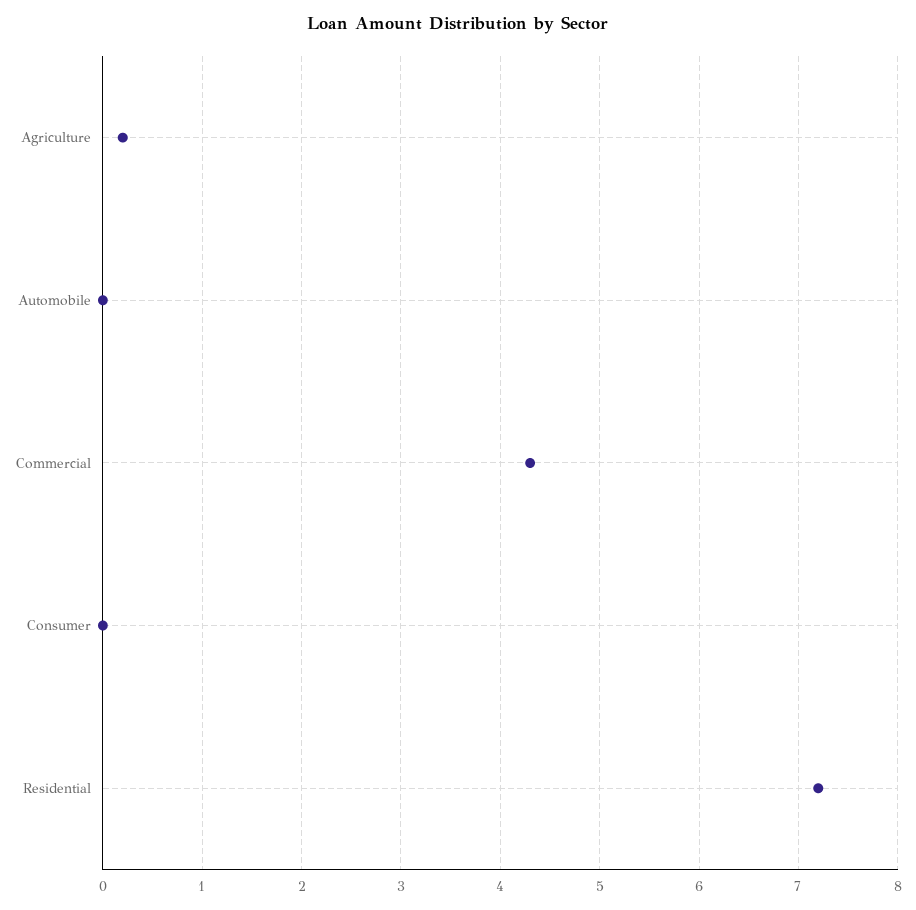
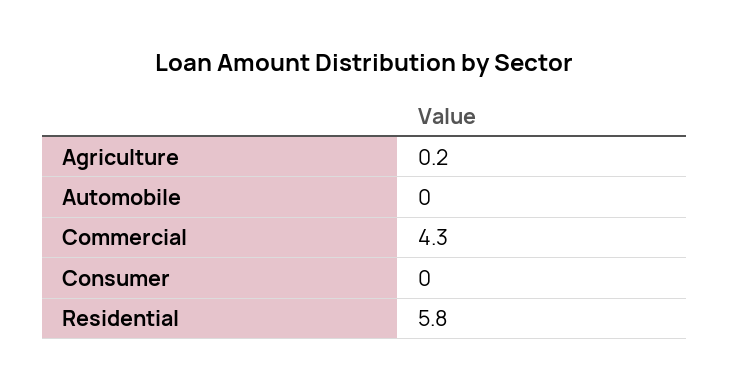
Residential: 7.2 -> 5.8

